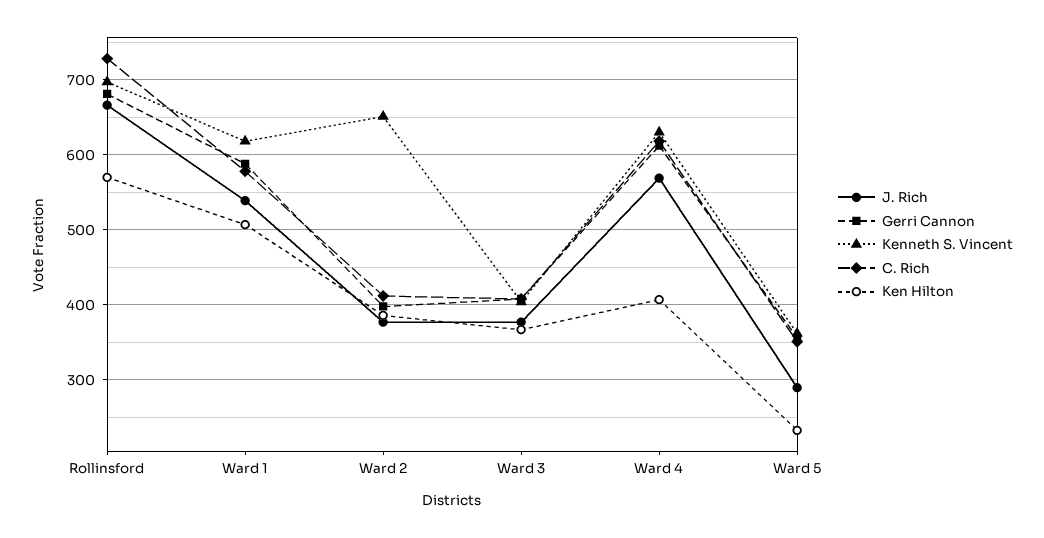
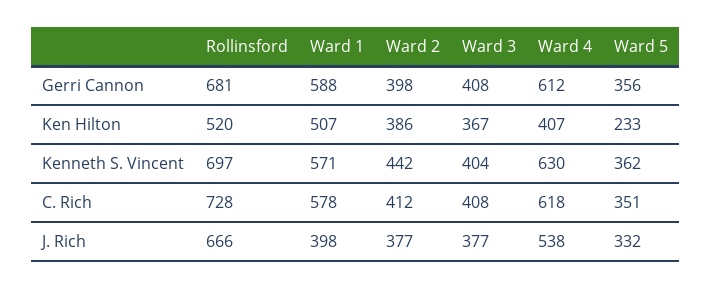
Ken Hilton, Rollinsford: 570 -> 520
J. Rich, Ward 1: 540 -> 398
Kenneth S. Vincent, Ward 1: 620 -> 571
Kenneth S. Vincent, Ward 2: 650 -> 442
J. Rich, Ward 4: 570 -> 538
J. Rich, Ward 5: 290 -> 332

